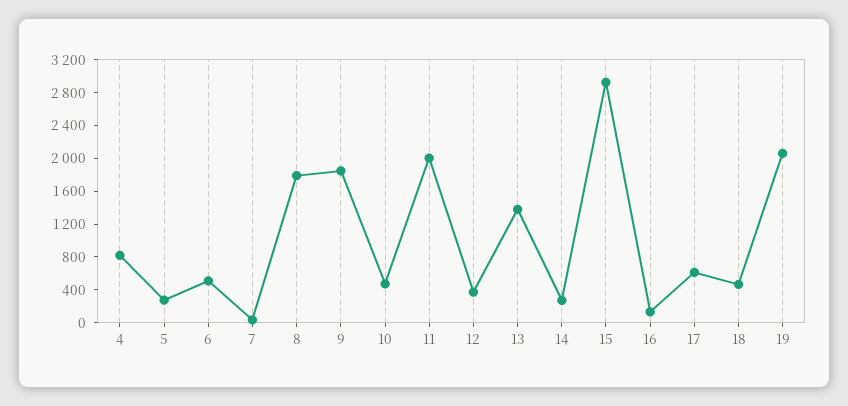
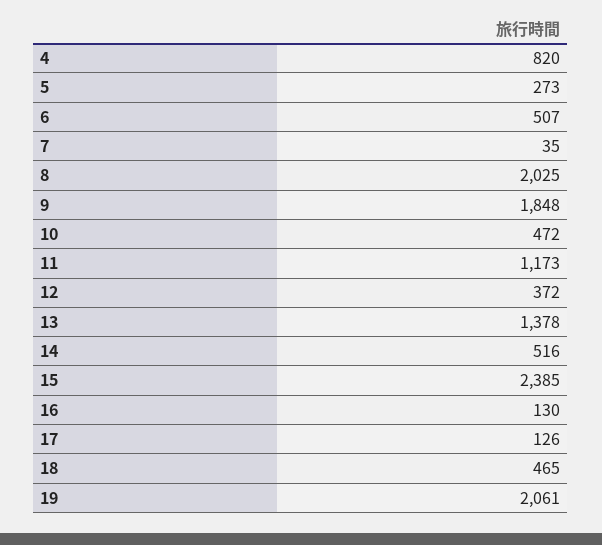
8: 1800 -> 2025
11: 2000 -> 1173
14: 300 -> 516
15: 2900 -> 2385
17: 600 -> 126

